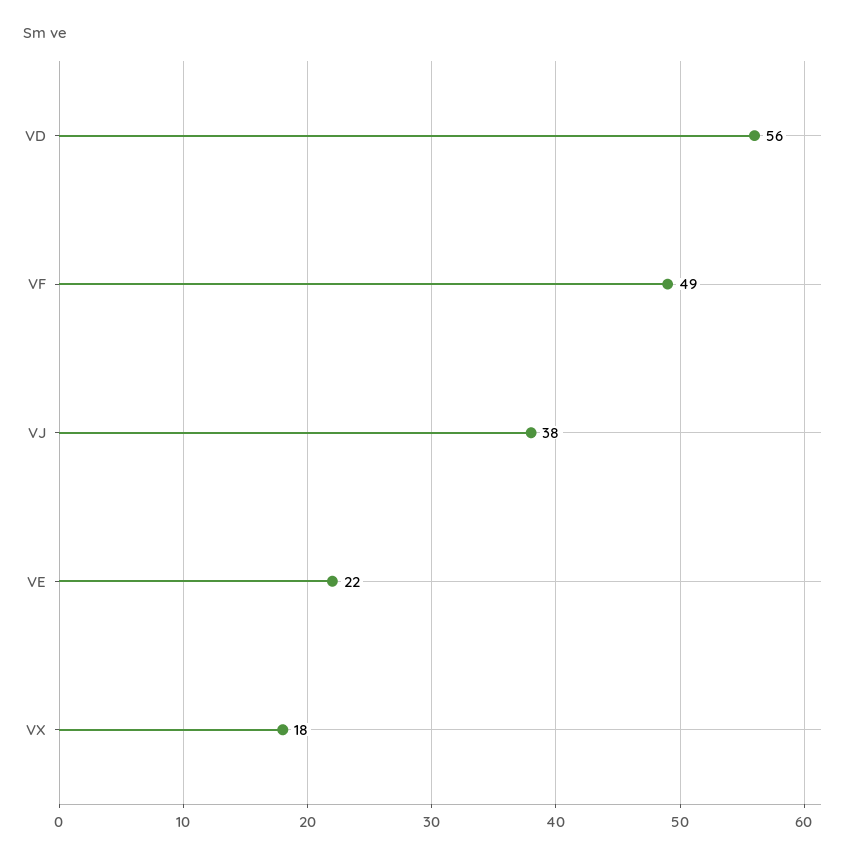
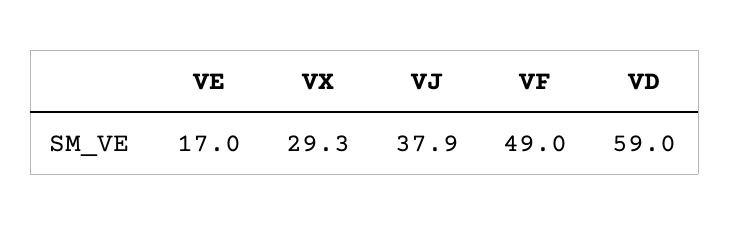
VD: 56 -> 59
VE: 22 -> 17
VX: 18 -> 29.3

